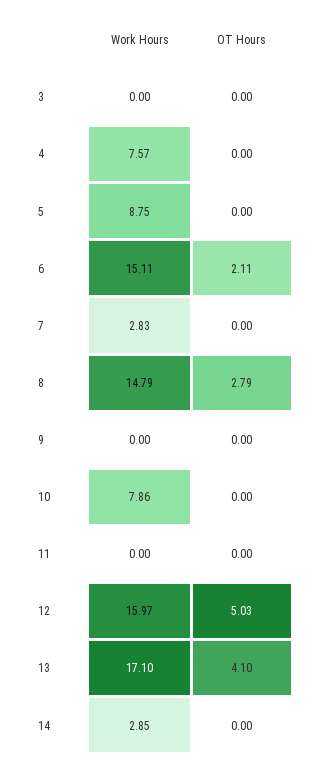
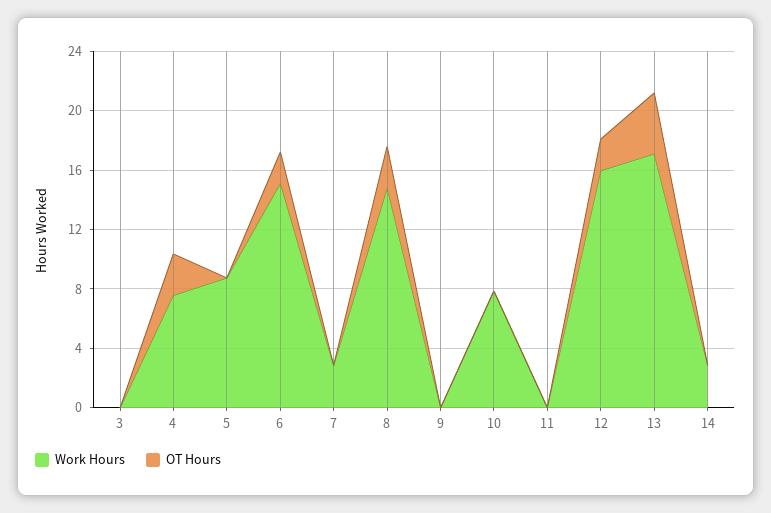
OT Hours, 4: 0 -> 3
OT Hours, 12: 5.03 -> 2

